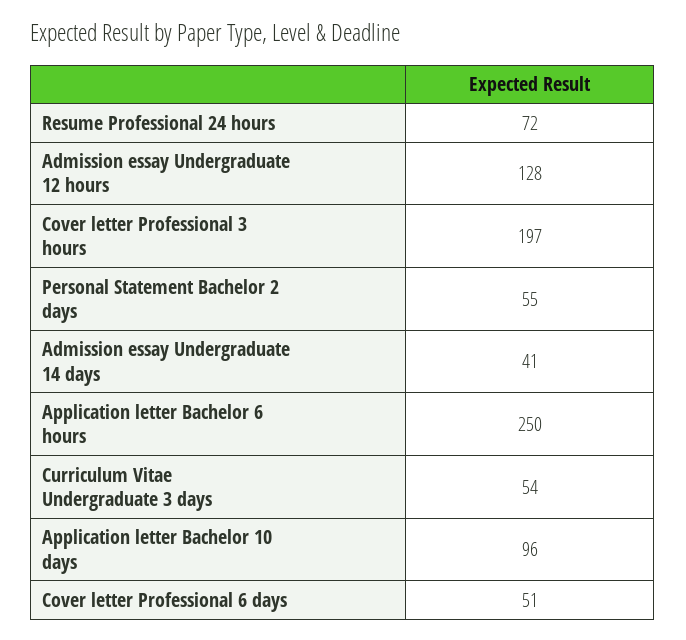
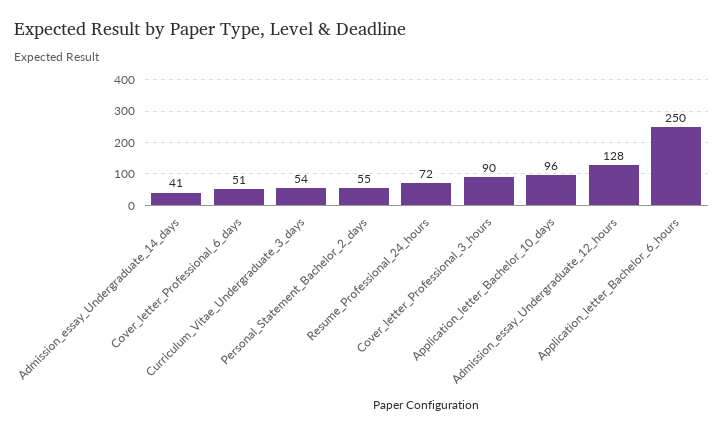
Cover letter Professional 3 hours: 197 -> 90

